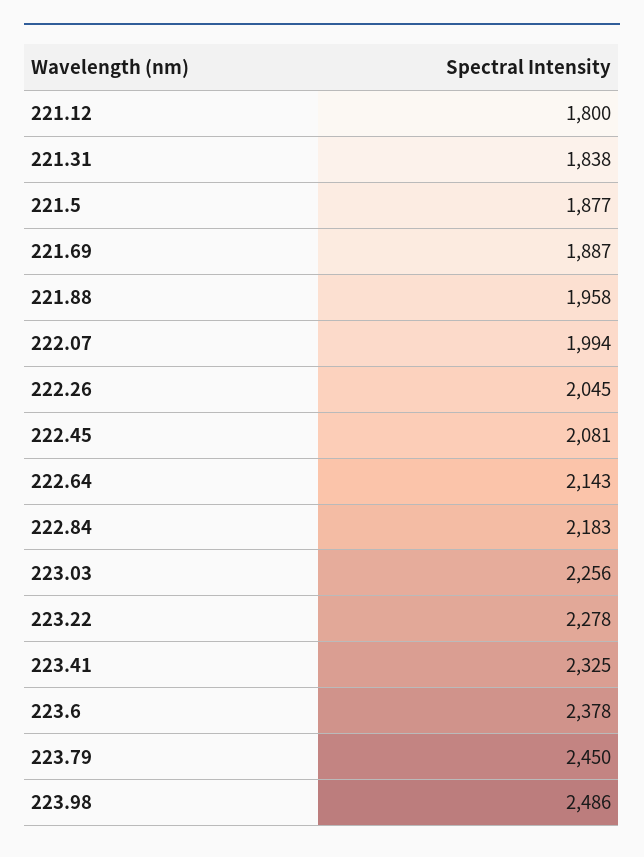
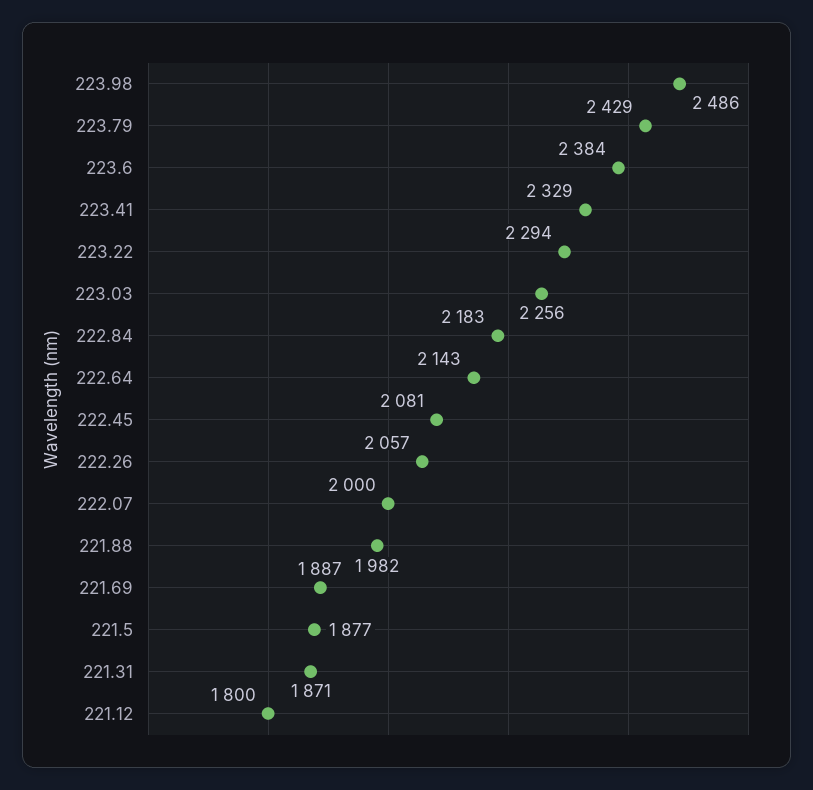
221.31: 1838 -> 1871
221.88: 1958 -> 1982
222.07: 1994 -> 2000
222.26: 2045 -> 2057
223.22: 2278 -> 2294
223.41: 2325 -> 2329
223.6: 2378 -> 2384
223.79: 2450 -> 2429

